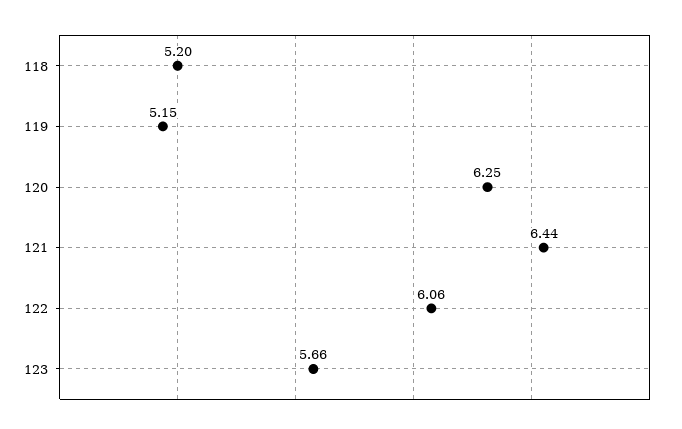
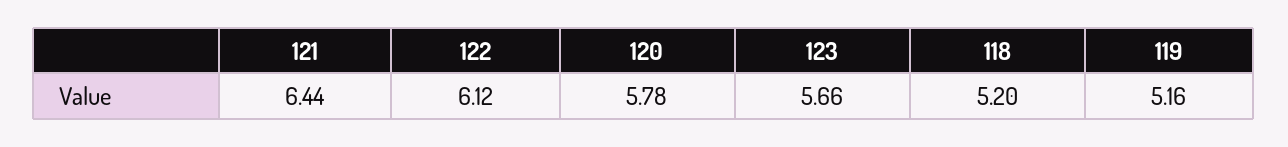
119: 5.15 -> 5.16
120: 6.25 -> 5.78
122: 6.06 -> 6.12

